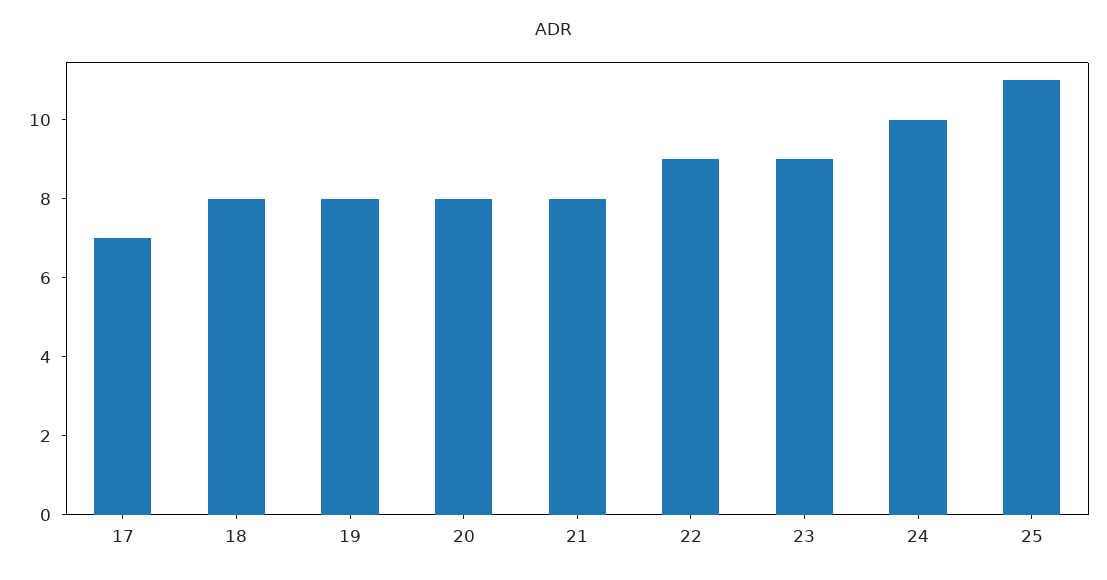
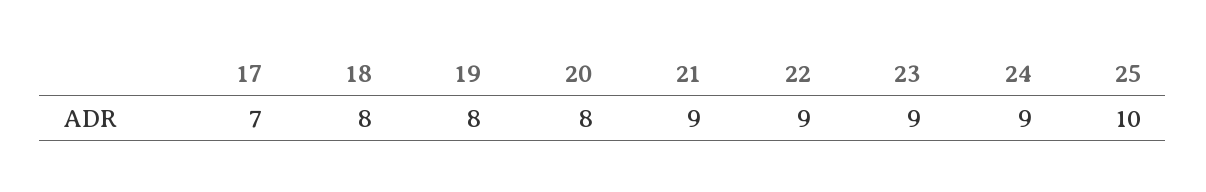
21: 8 -> 9
24: 10 -> 9
25: 11 -> 10

